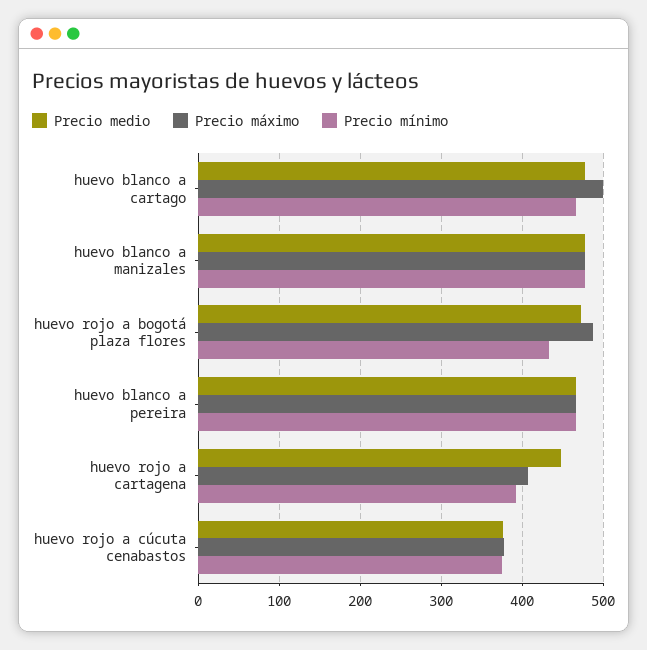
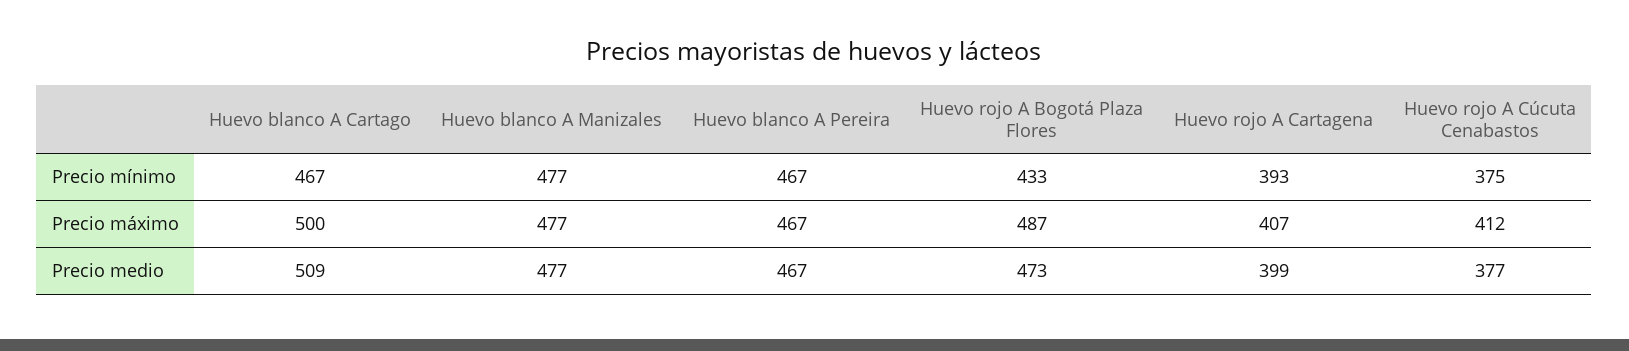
Precio medio, huevo blanco a cartago: 480 -> 509
Precio medio, huevo rojo a cartagena: 450 -> 399
Precio máximo, huevo rojo a cúcuta cenabastos: 380 -> 412

